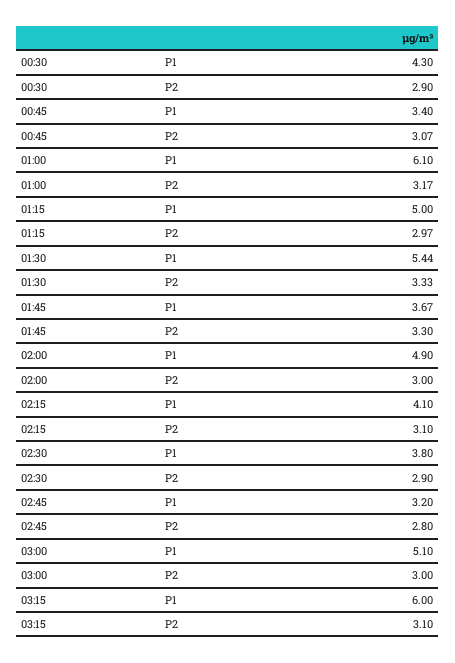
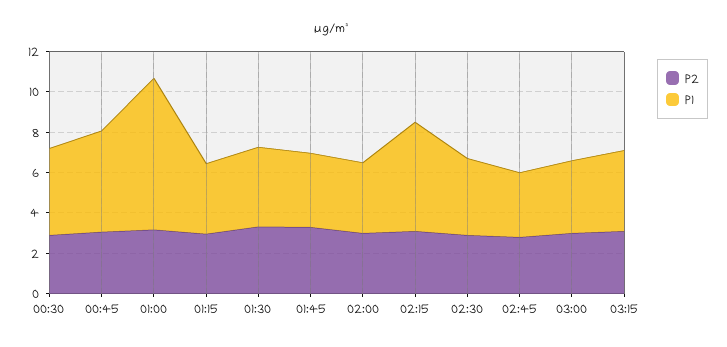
P1, 00:45: 3.4 -> 5
P1, 01:00: 6.1 -> 7.5
P1, 01:15: 5 -> 3.5
P1, 01:30: 5.44 -> 4
P1, 02:00: 4.9 -> 3.5
P1, 02:15: 4.1 -> 5.5
P1, 03:00: 5.1 -> 3.5
P1, 03:15: 6 -> 4

